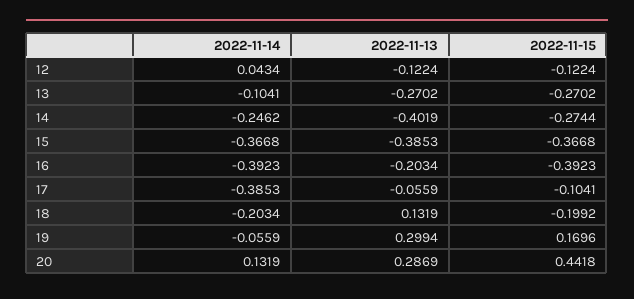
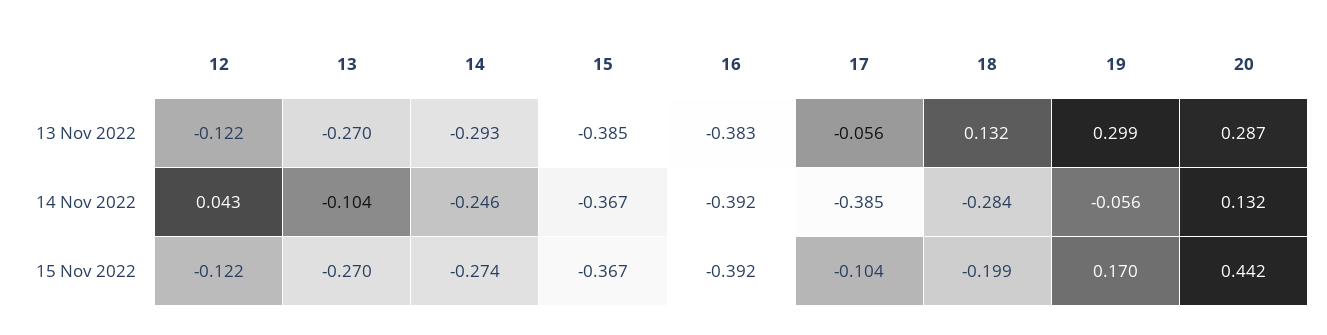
2022-11-13, 14: -0.4019 -> -0.293
2022-11-13, 16: -0.2034 -> -0.383
2022-11-14, 18: -0.2034 -> -0.284

